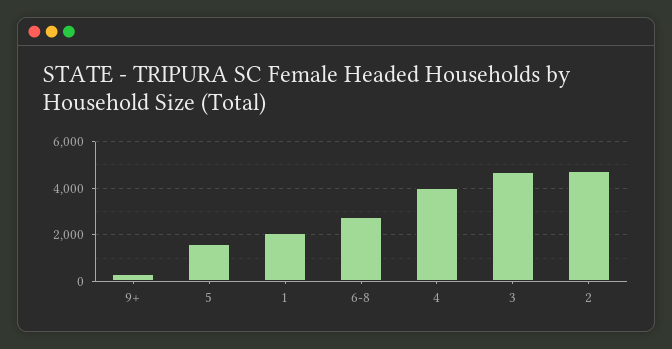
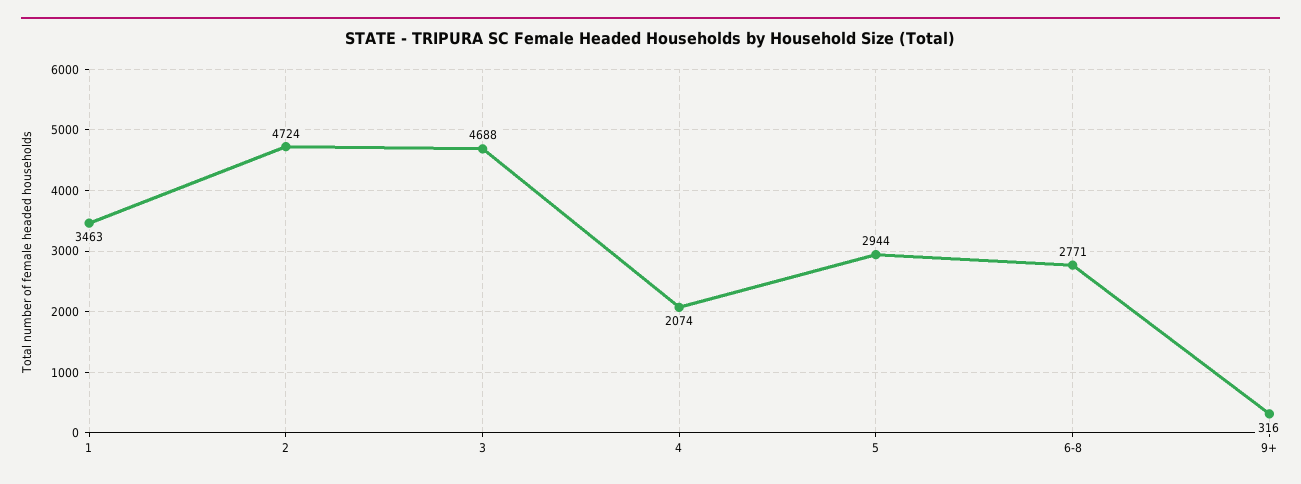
5: 1500 -> 2944
1: 2000 -> 3463
4: 4000 -> 2074

